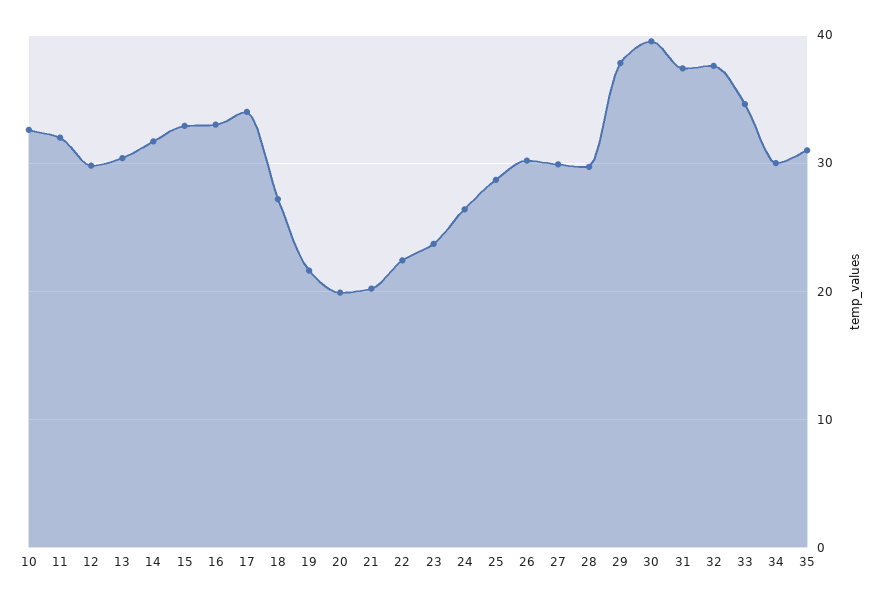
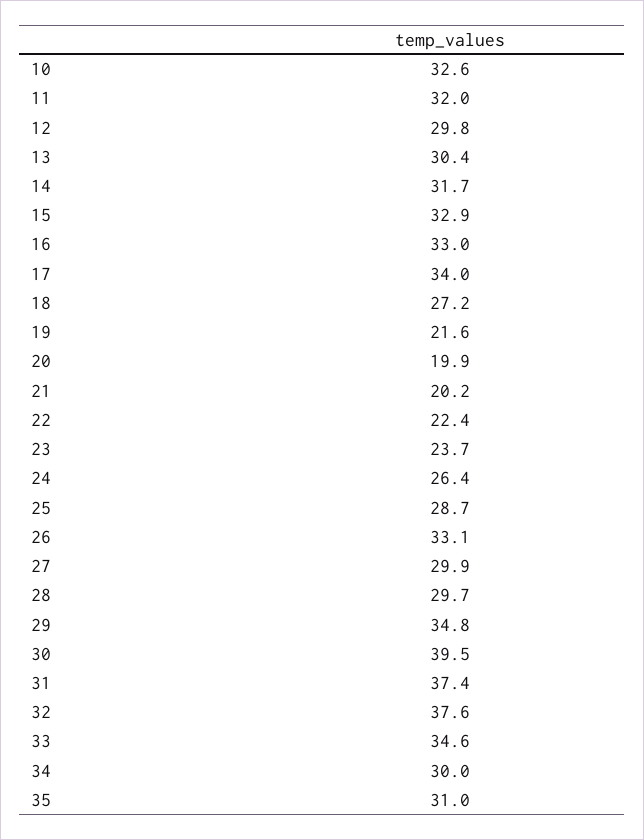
26: 30 -> 33.1
29: 38 -> 34.8

